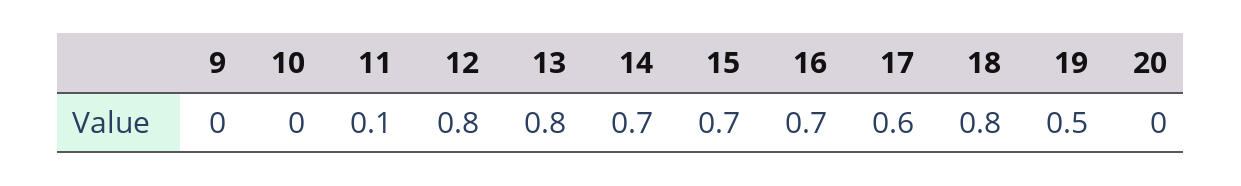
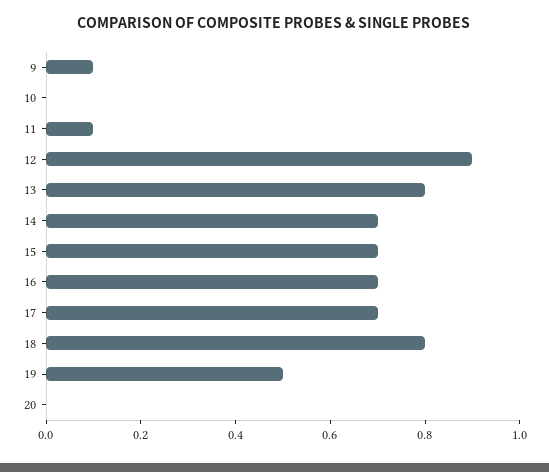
9: 0 -> 0.1
12: 0.8 -> 0.9
17: 0.6 -> 0.7

